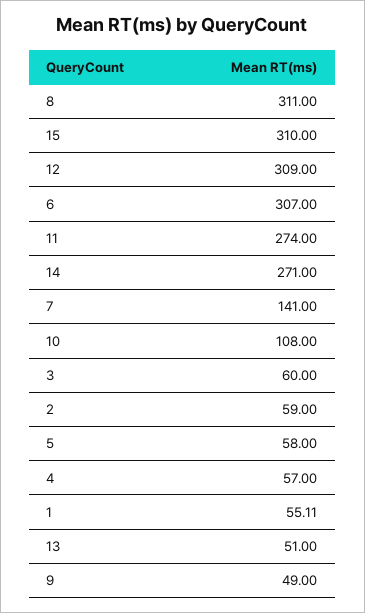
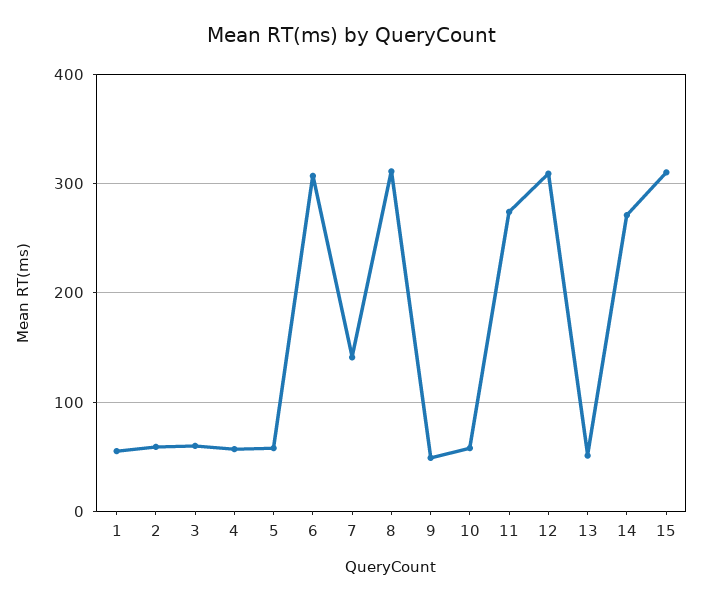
10: 108 -> 60

